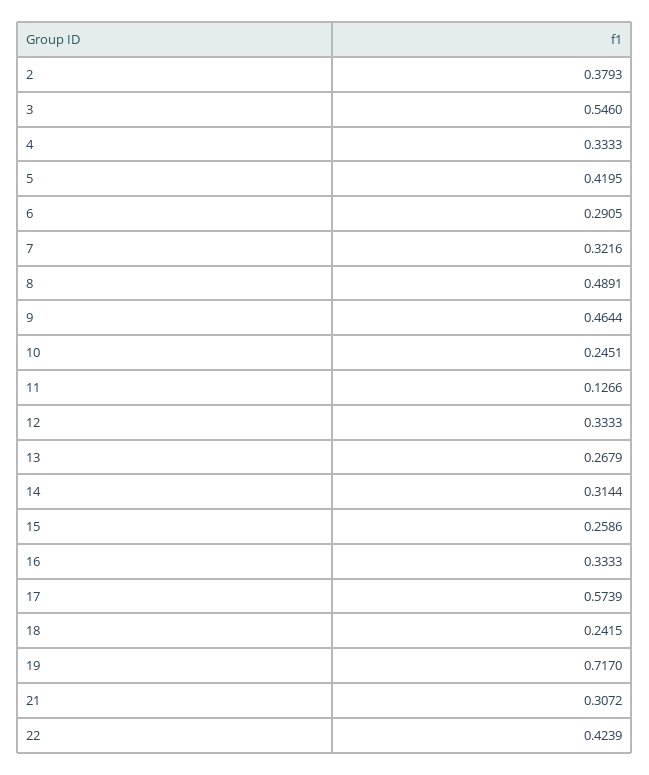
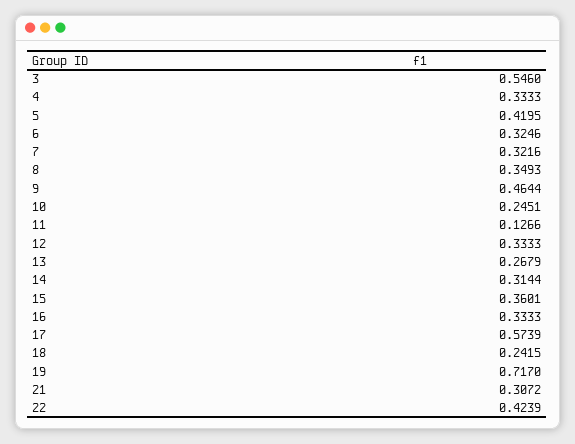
2: 0.3793 -> none
6: 0.2905 -> 0.3246
8: 0.4891 -> 0.3493
15: 0.2586 -> 0.3601

